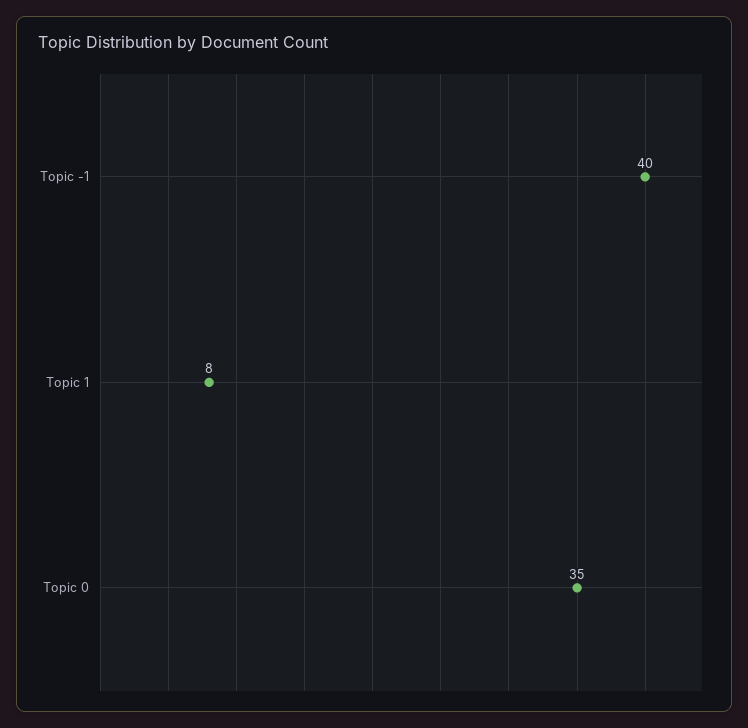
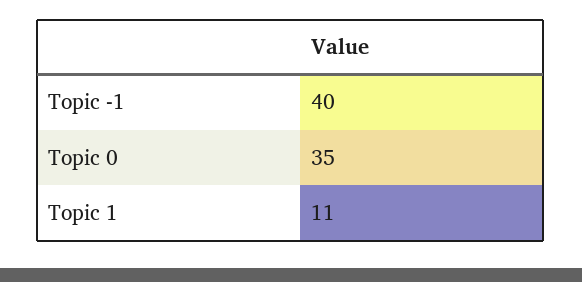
Topic 1: 8 -> 11

